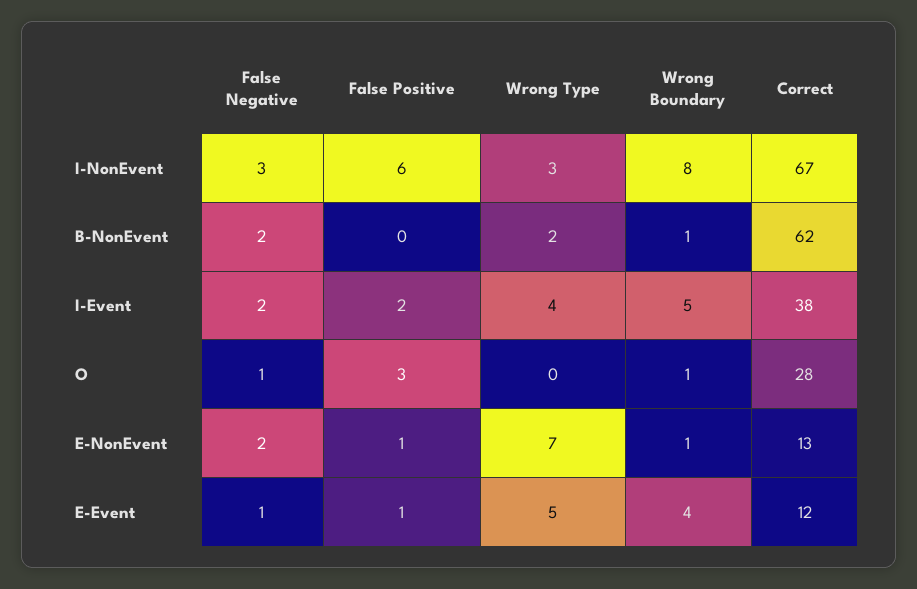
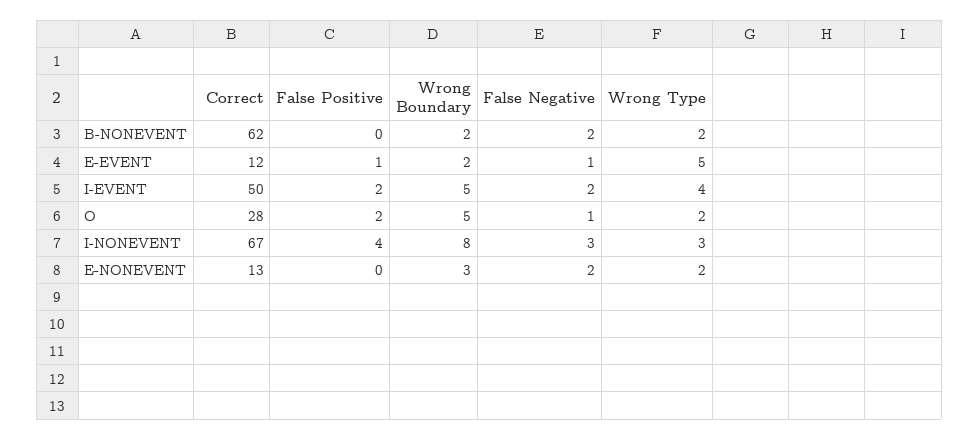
False Positive, I-NonEvent: 6 -> 4
Wrong Boundary, B-NonEvent: 1 -> 2
Correct, I-Event: 38 -> 50
False Positive, O: 3 -> 2
Wrong Type, O: 0 -> 2
Wrong Boundary, O: 1 -> 5
False Positive, E-NonEvent: 1 -> 0
Wrong Type, E-NonEvent: 7 -> 2
Wrong Boundary, E-NonEvent: 1 -> 3
Wrong Boundary, E-Event: 4 -> 2

